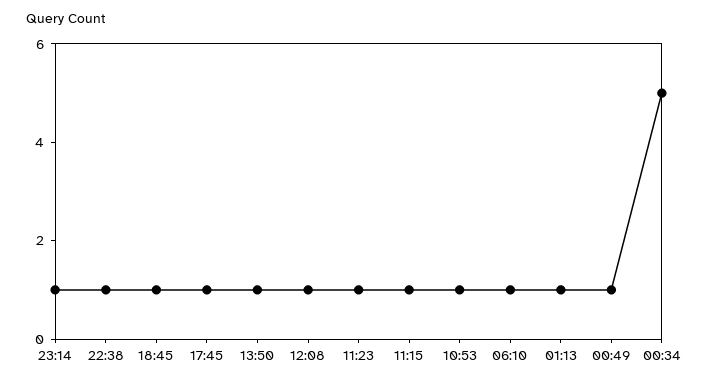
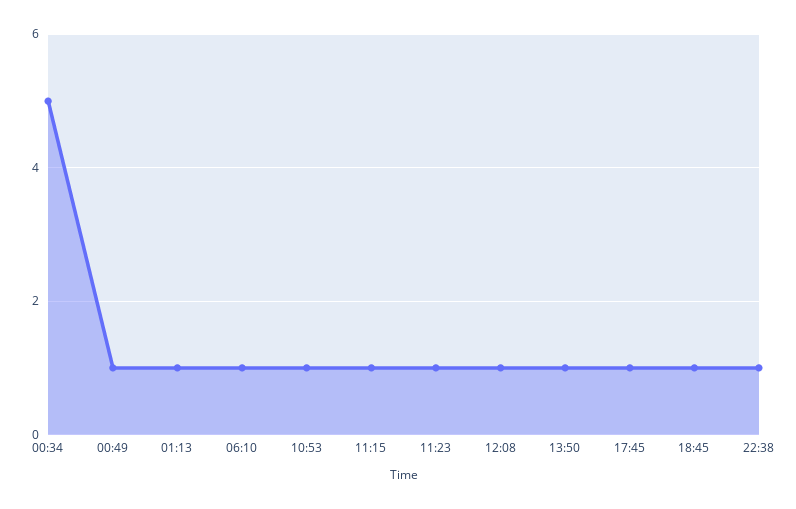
23:14: 1 -> none

